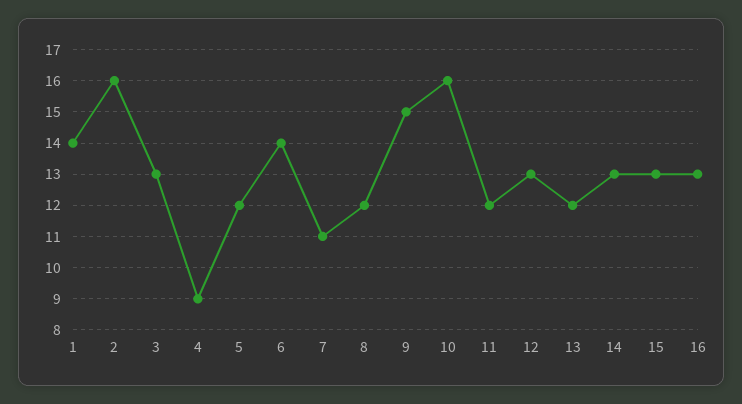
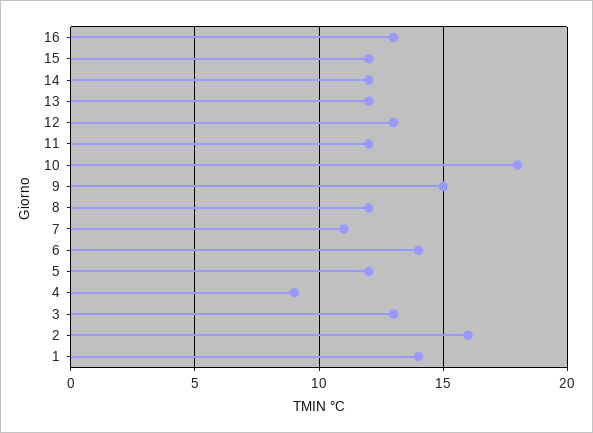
10: 16 -> 18
14: 13 -> 12
15: 13 -> 12

